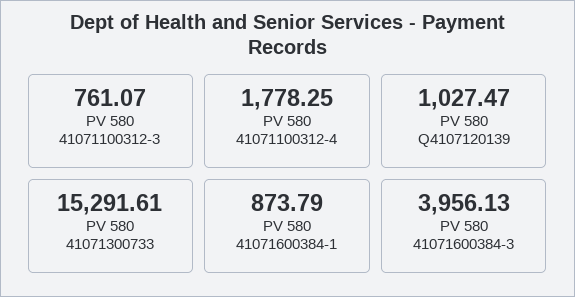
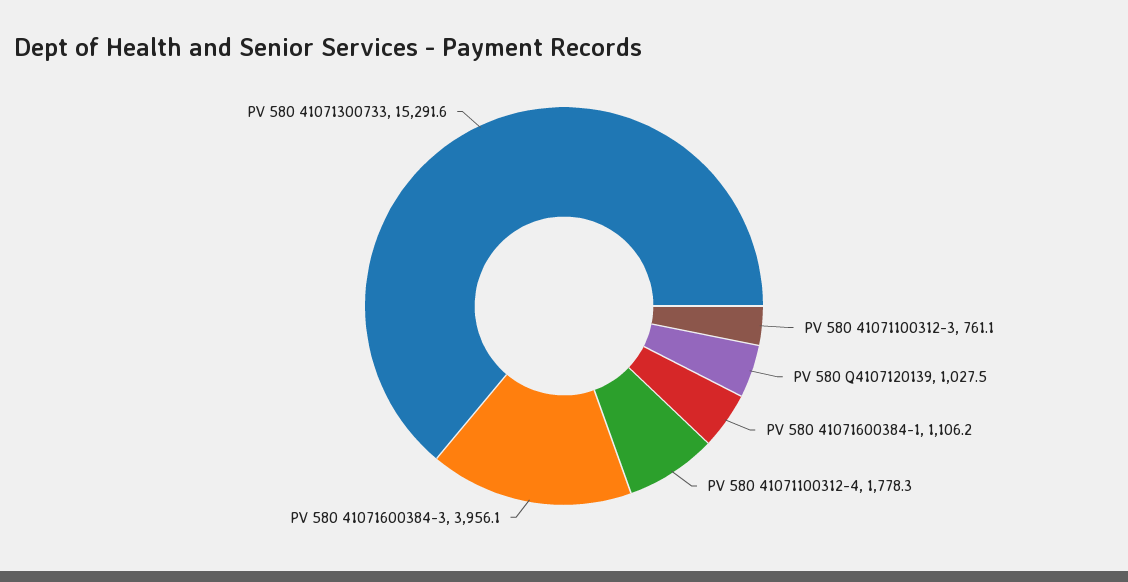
PV 580 41071600384-1: 873.79 -> 1106.2

